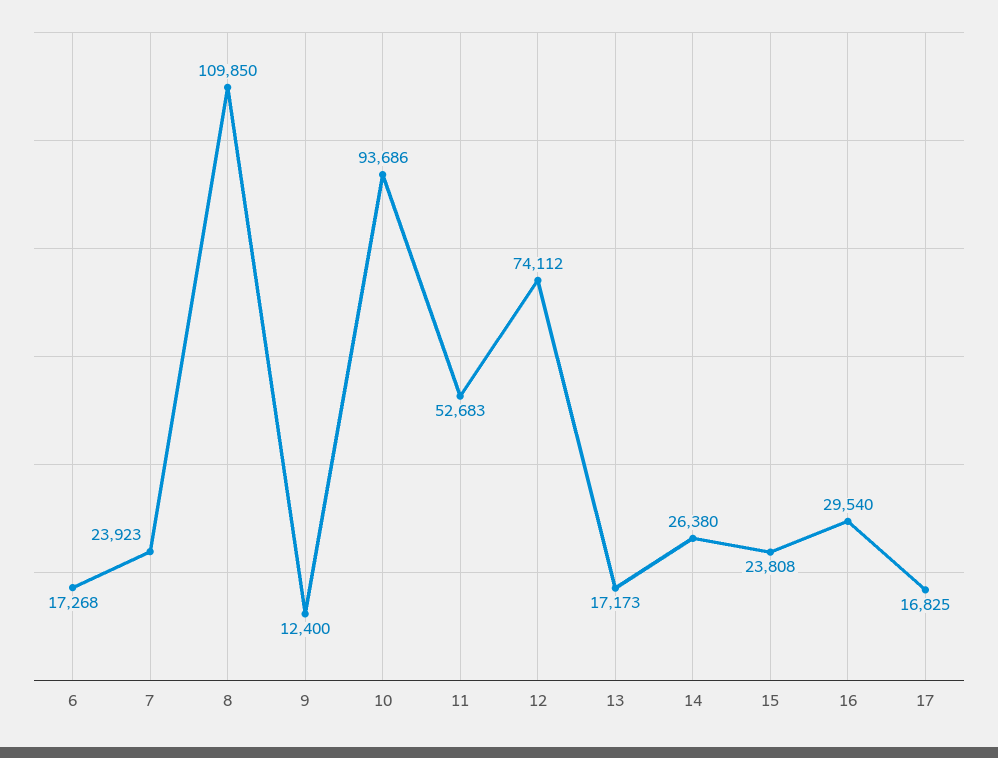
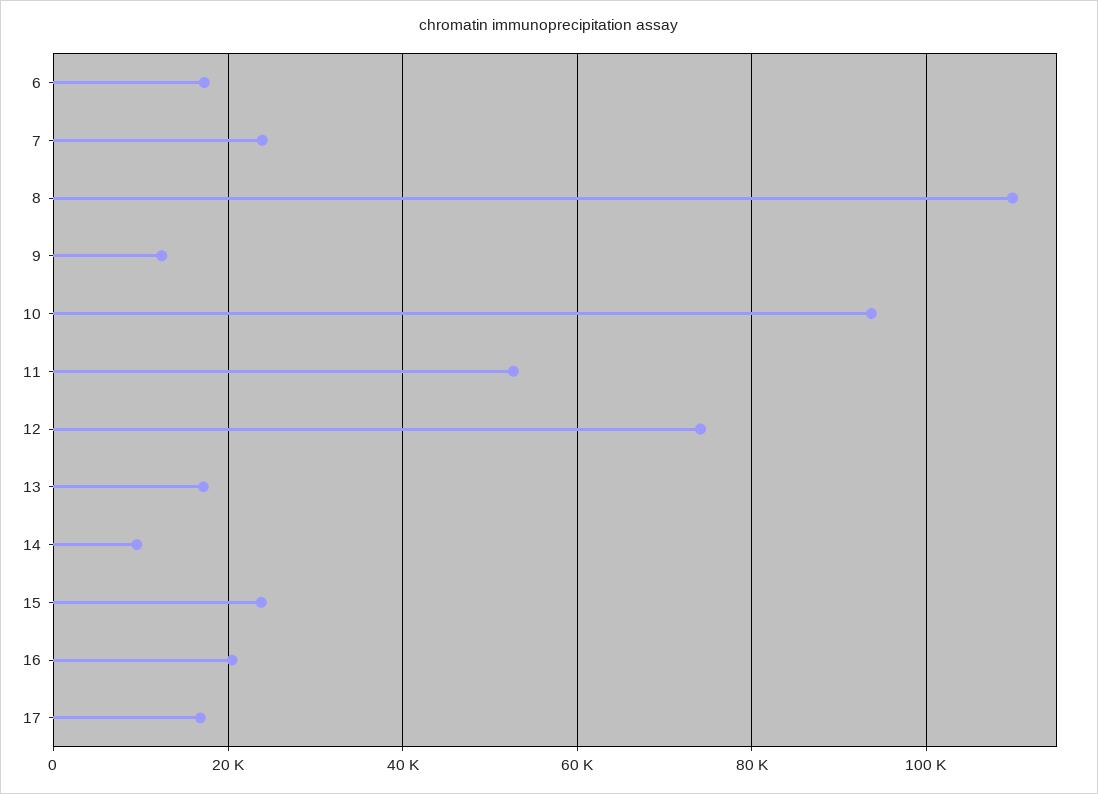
14: 26380 -> 10000
16: 29540 -> 20000

